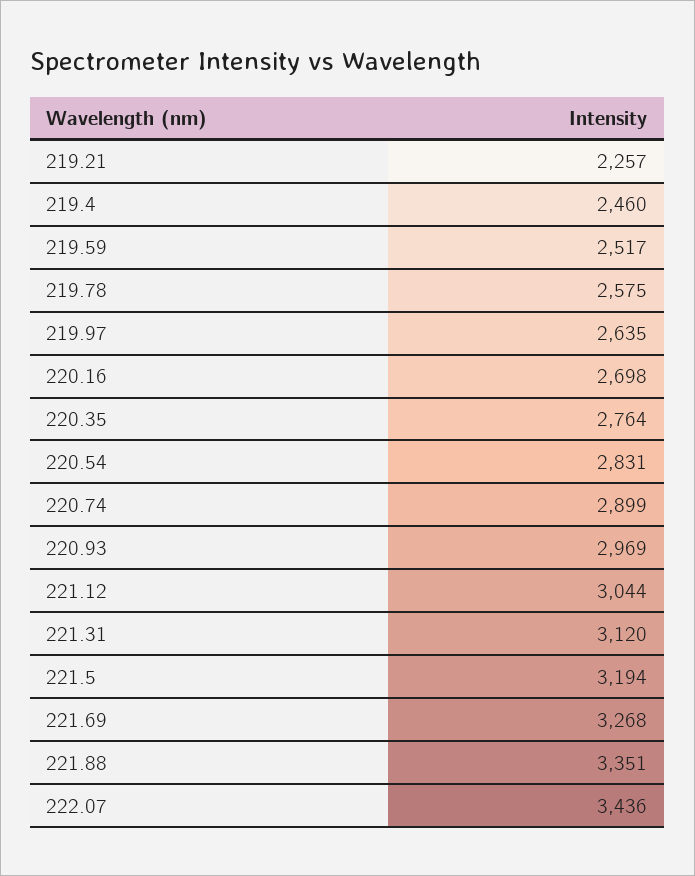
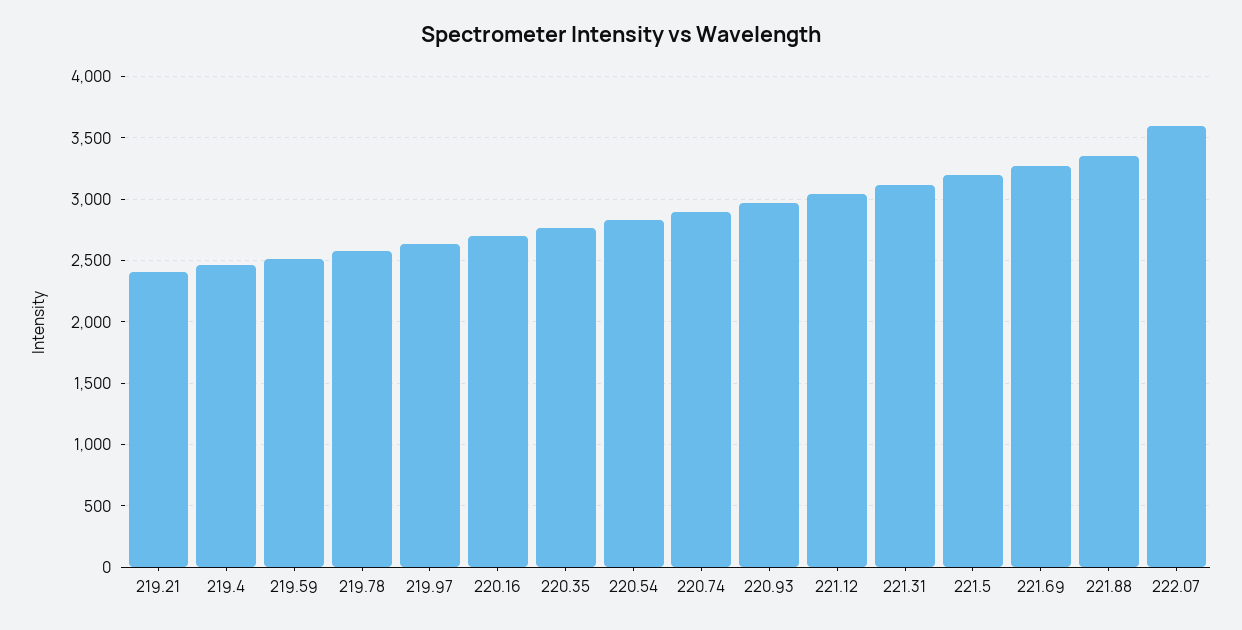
219.21: 2257 -> 2400
222.07: 3436 -> 3600

